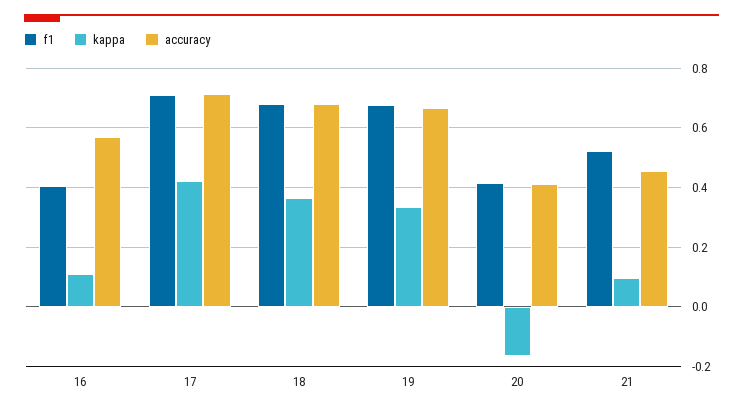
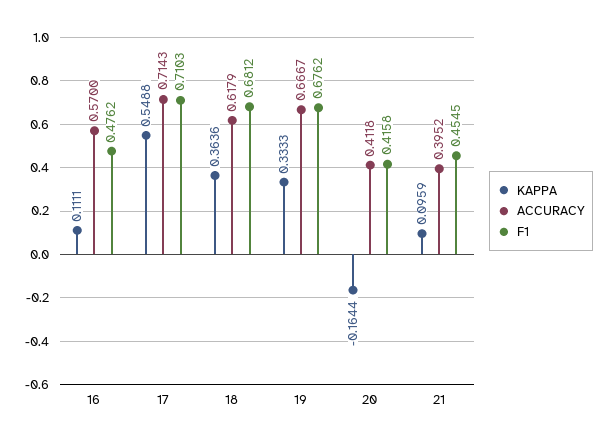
f1, 16: 0.4 -> 0.4762
kappa, 17: 0.425 -> 0.5488
accuracy, 18: 0.675 -> 0.6179
f1, 21: 0.525 -> 0.4545
accuracy, 21: 0.45 -> 0.3952

